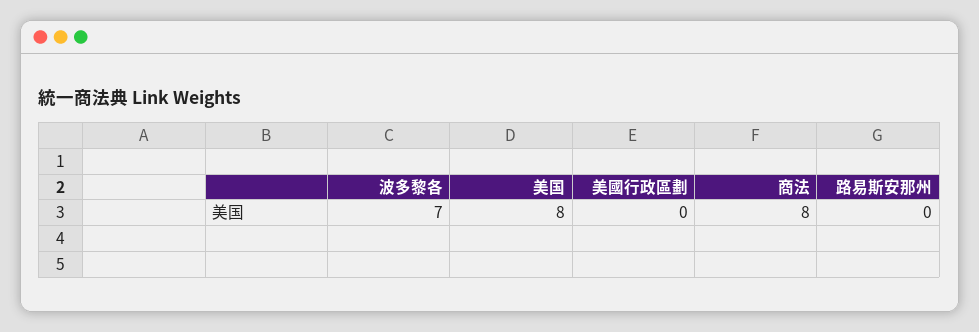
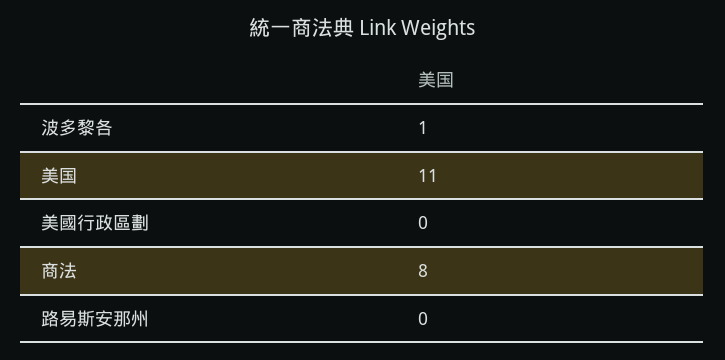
波多黎各: 7 -> 1
美国: 8 -> 11

